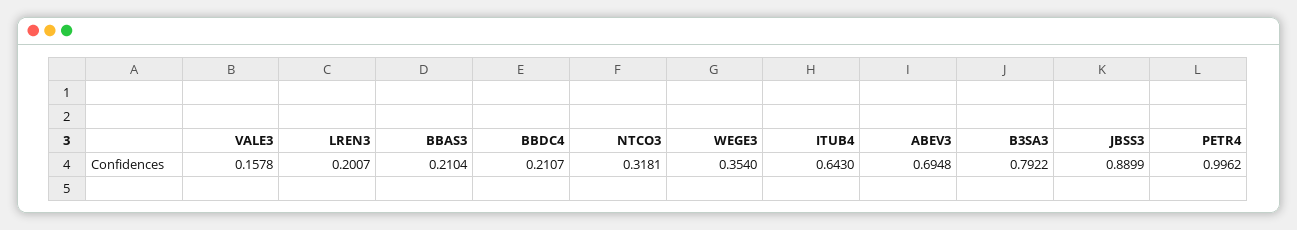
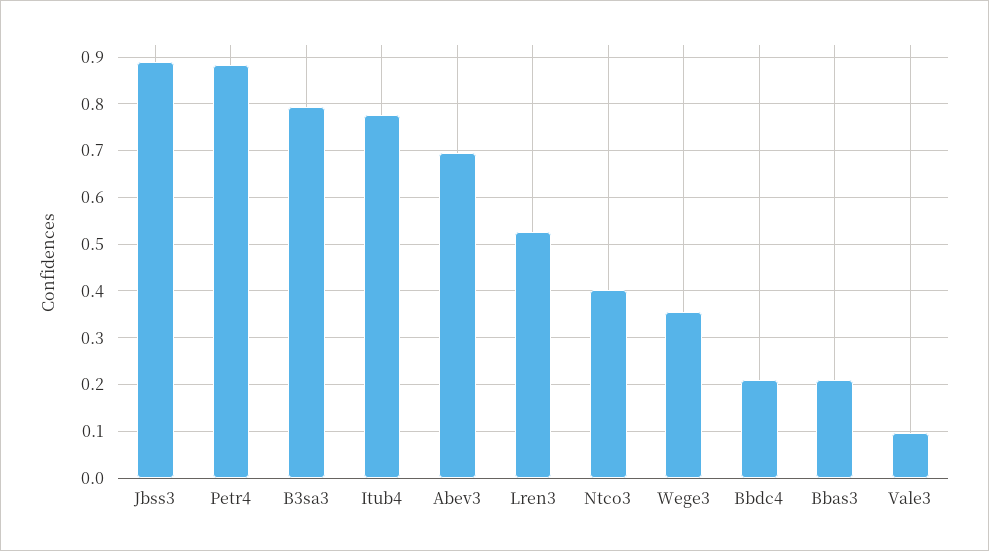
VALE3: 0.1578 -> 0.1
LREN3: 0.2007 -> 0.52
NTCO3: 0.3181 -> 0.4
ITUB4: 0.643 -> 0.78
PETR4: 0.9962 -> 0.88

